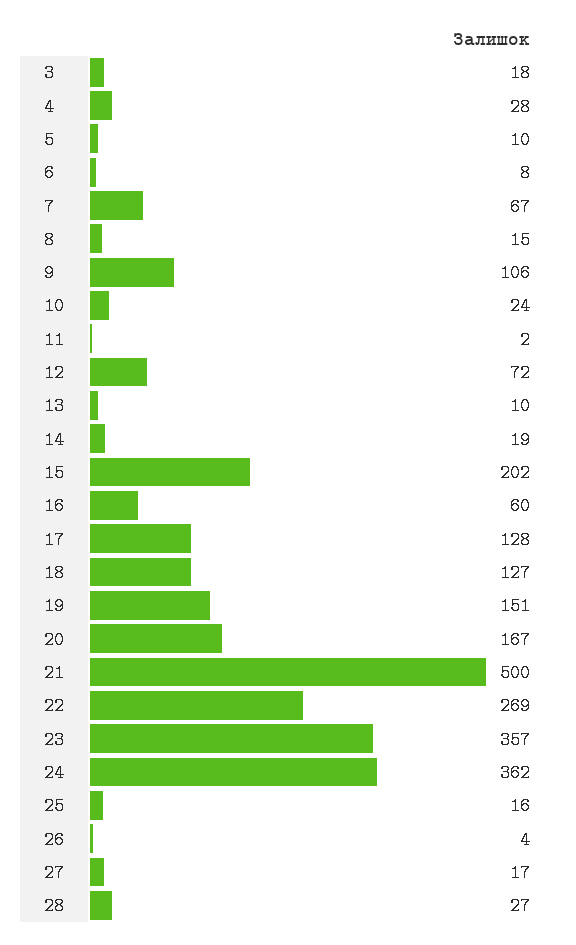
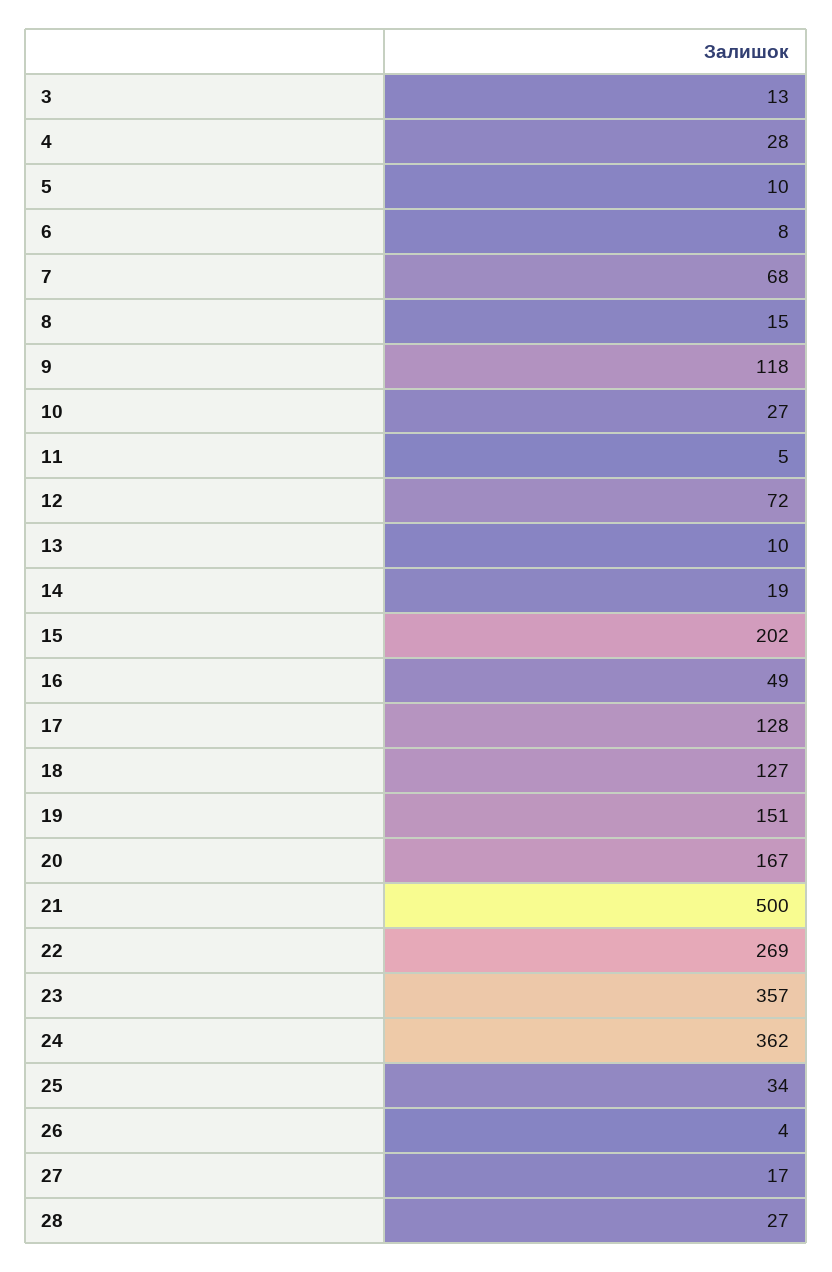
3: 18 -> 13
7: 67 -> 68
9: 106 -> 118
10: 24 -> 27
11: 2 -> 5
16: 60 -> 49
25: 16 -> 34

